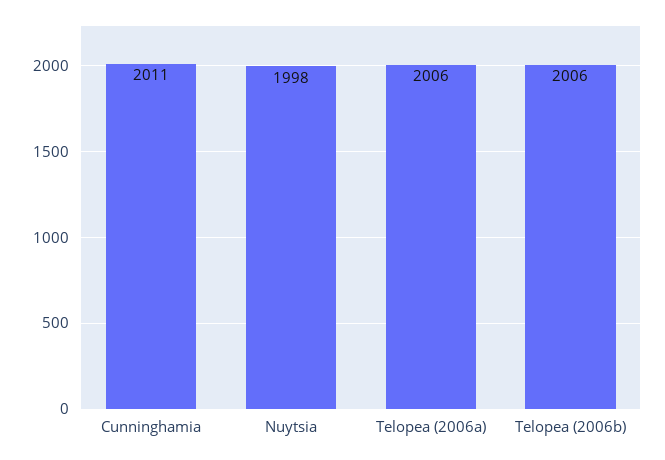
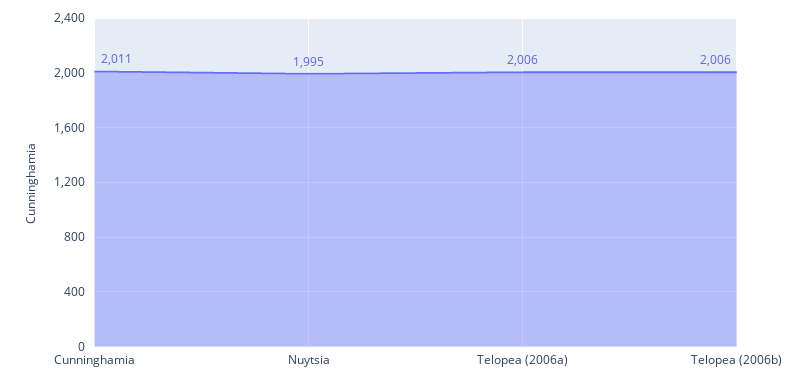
Nuytsia: 1998 -> 1995

